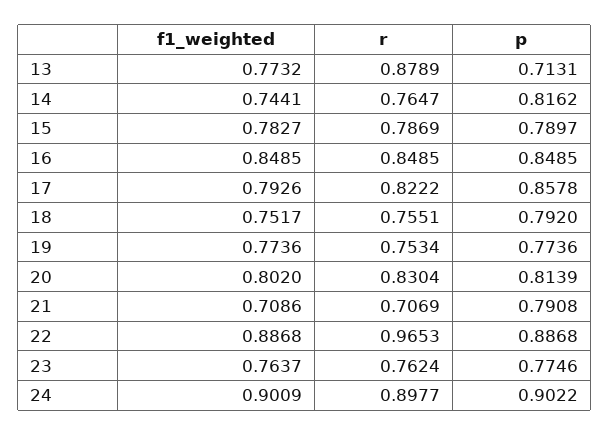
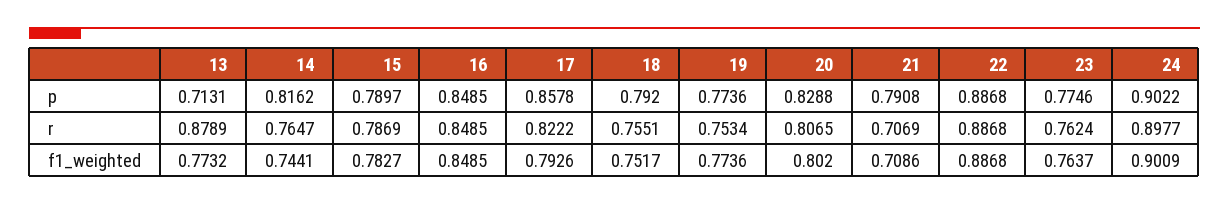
r, 20: 0.8304 -> 0.8065
p, 20: 0.8139 -> 0.8288
r, 22: 0.9653 -> 0.8868

